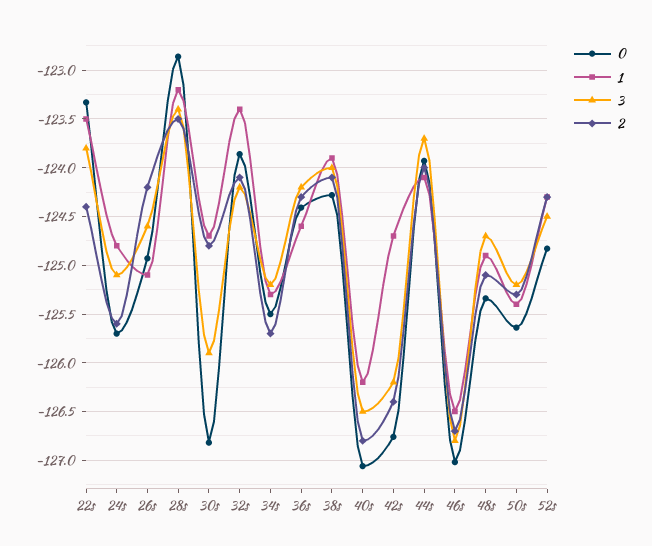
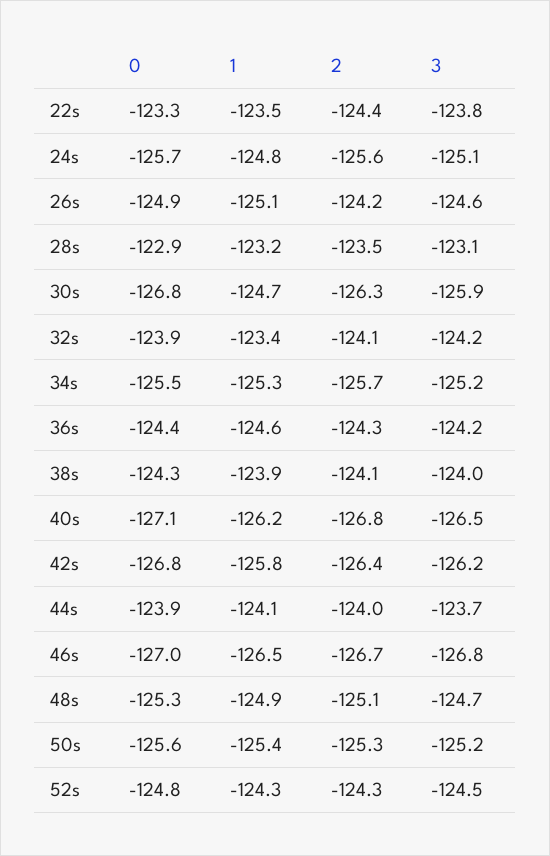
3, 28s: -123.4 -> -123.1
2, 30s: -124.8 -> -126.3
1, 42s: -124.7 -> -125.8

